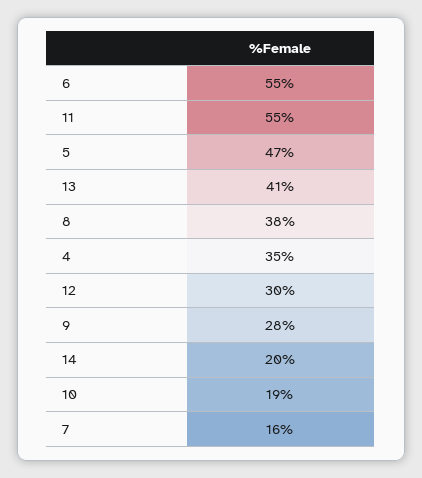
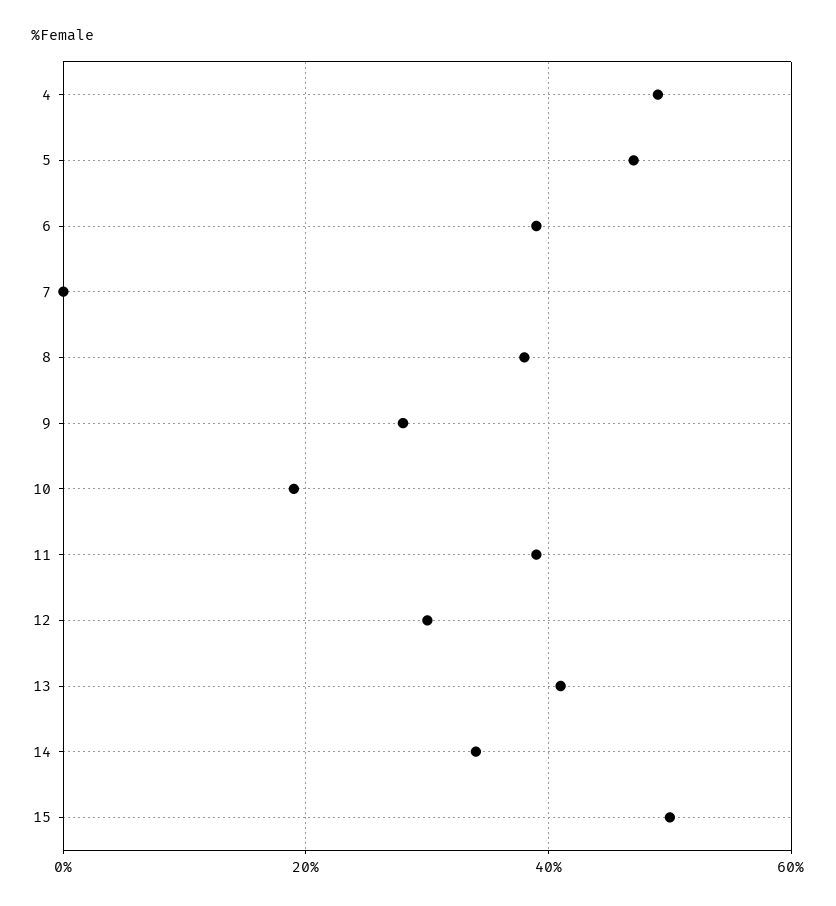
6: 55 -> 40
11: 55 -> 40
4: 35 -> 50
14: 20 -> 35
7: 16 -> 0
15: none -> 50

